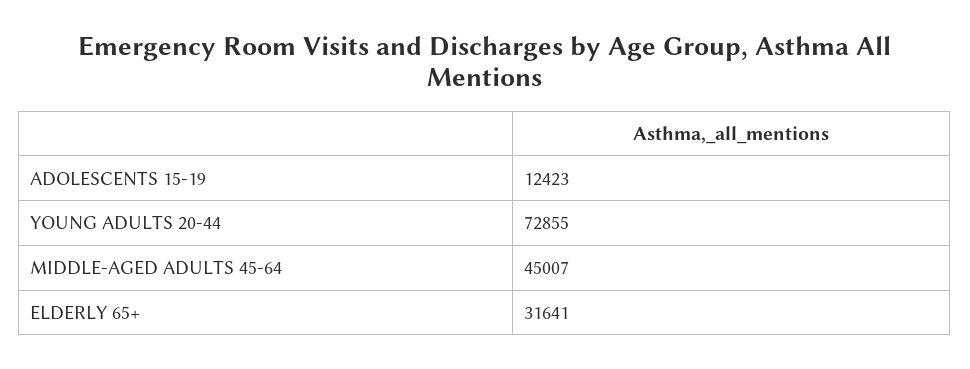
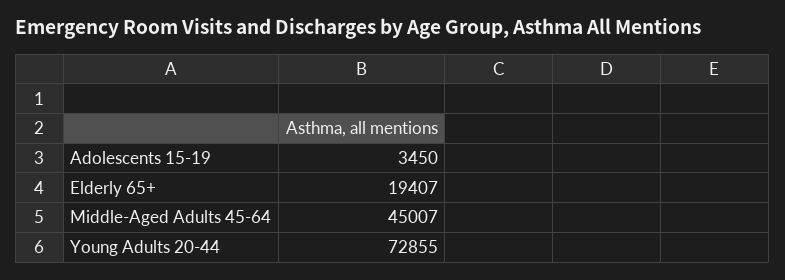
ADOLESCENTS 15-19: 12423 -> 3450
ELDERLY 65+: 31641 -> 19407

